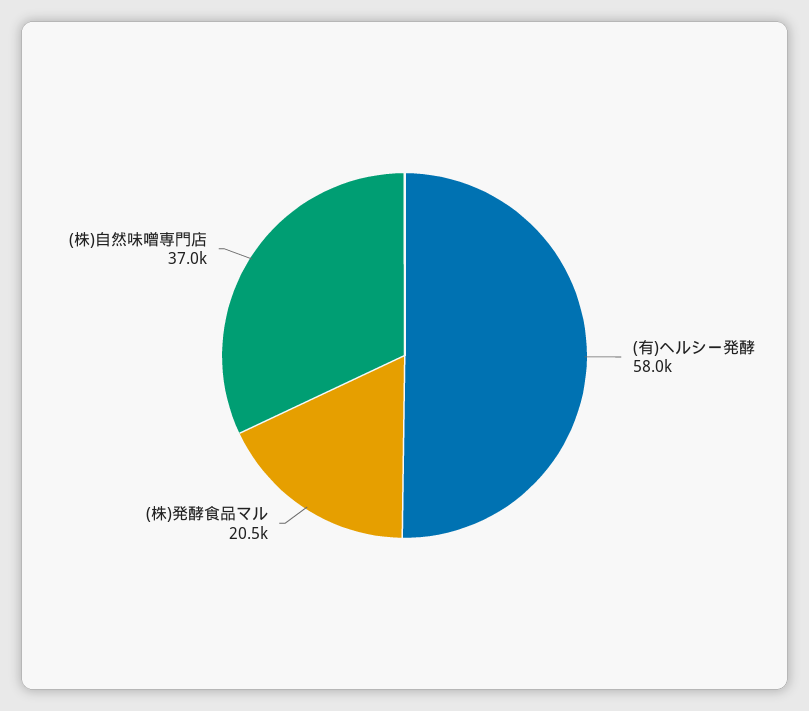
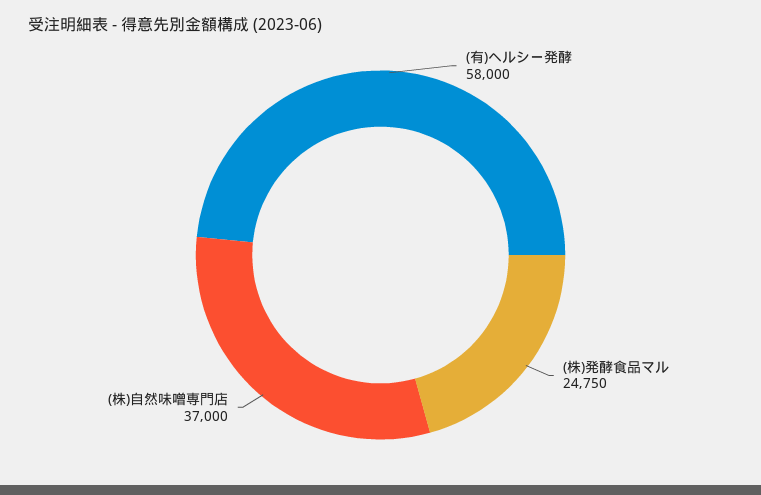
(株)発酵食品マル: 20500 -> 24750

